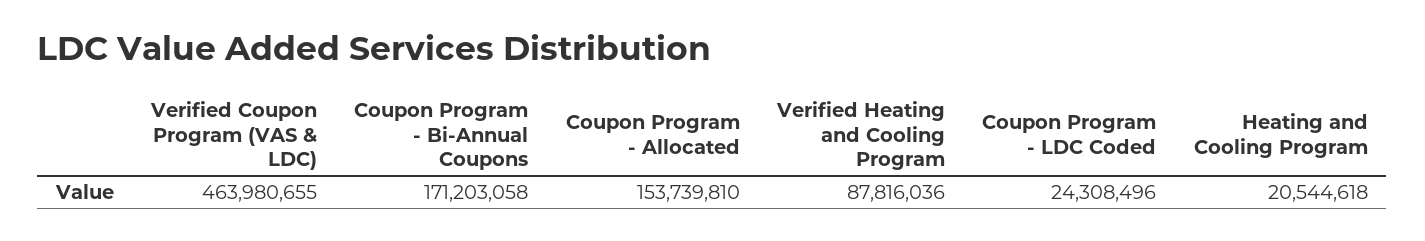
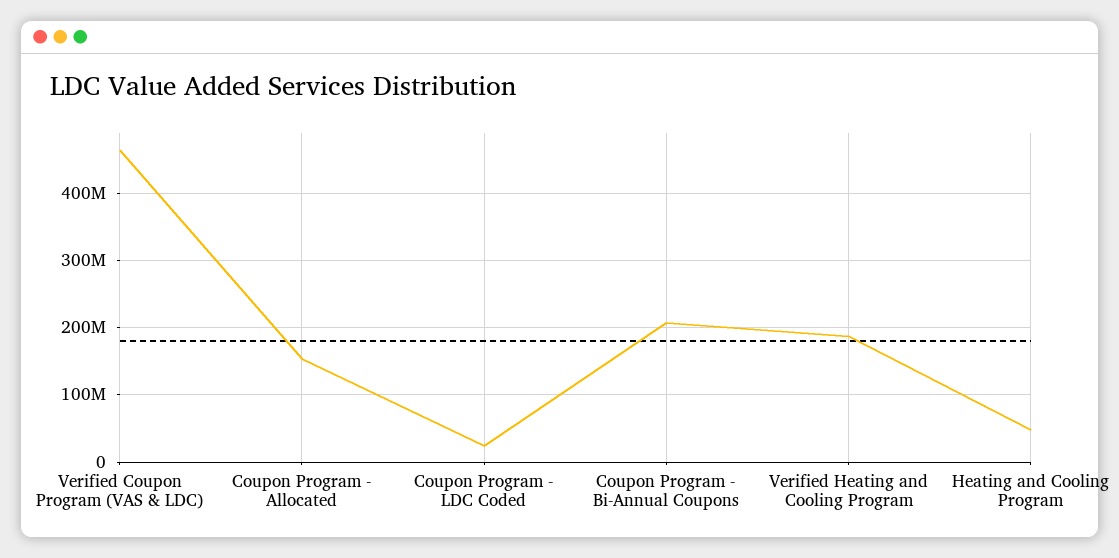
Coupon Program - Bi-Annual Coupons: 171203058 -> 210000000
Verified Heating and Cooling Program: 87816036 -> 190000000
Heating and Cooling Program: 20544618 -> 50000000

